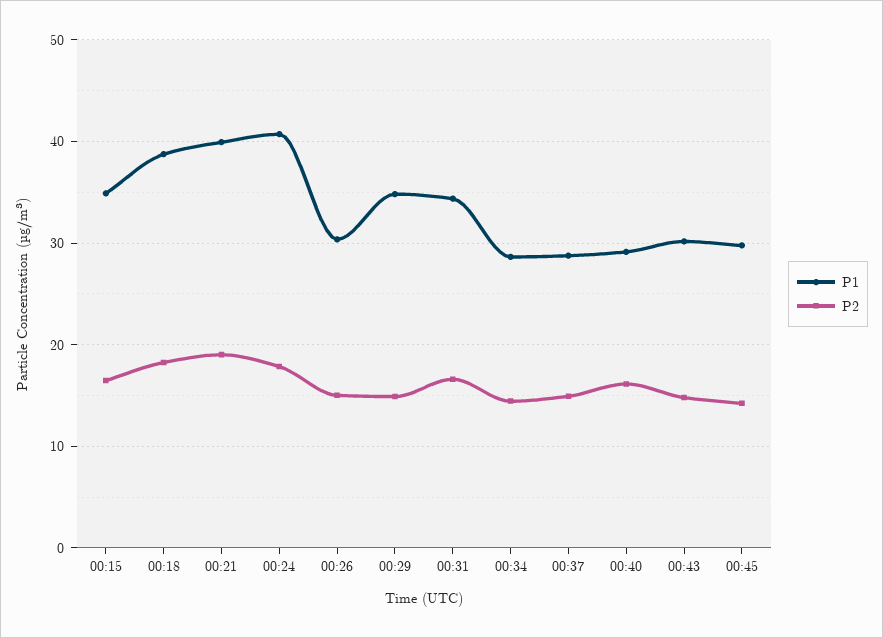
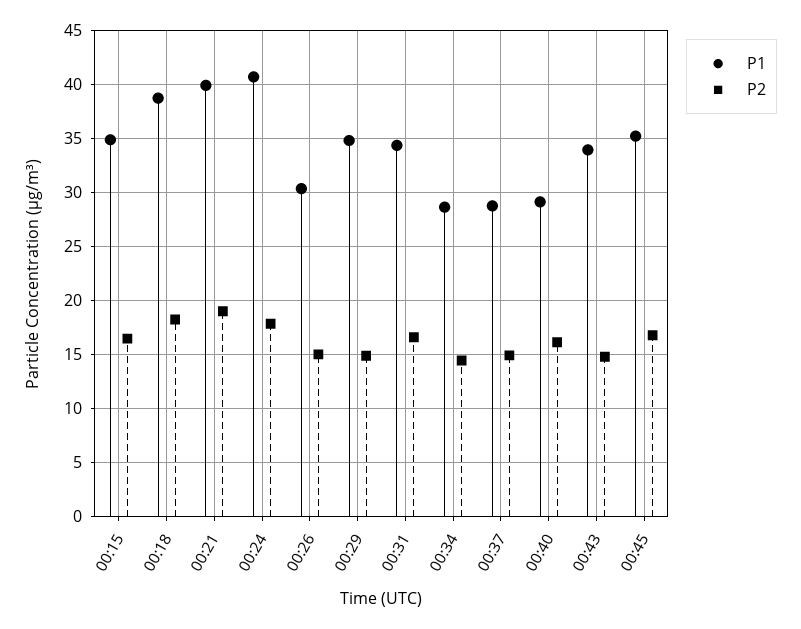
P1, 00:43: 30 -> 34
P1, 00:45: 30 -> 35
P2, 00:45: 14 -> 17

